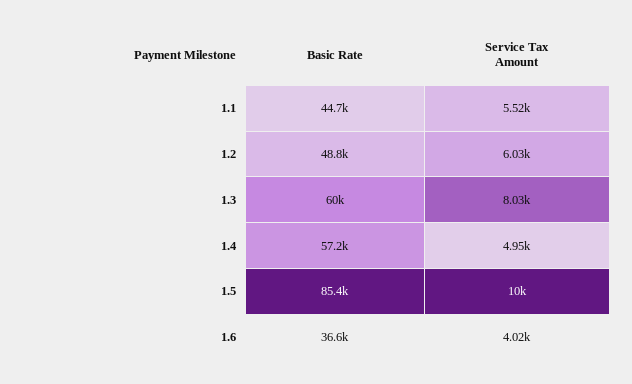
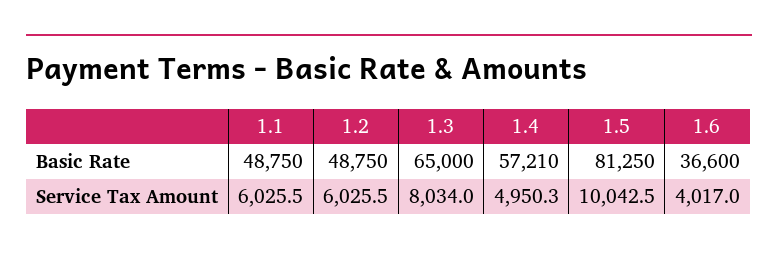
Basic Rate, 1.1: 44700 -> 48750
Service Tax Amount, 1.1: 5520 -> 6025.5
Basic Rate, 1.3: 60000 -> 65000
Basic Rate, 1.5: 85400 -> 81250

